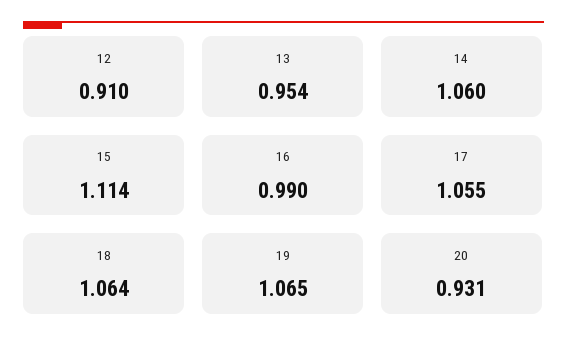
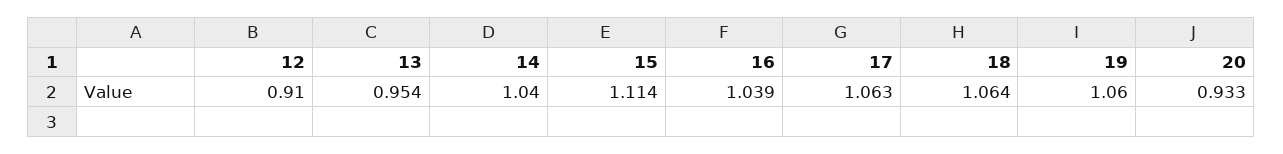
14: 1.06 -> 1.04
16: 0.99 -> 1.039
17: 1.055 -> 1.063
19: 1.065 -> 1.06
20: 0.931 -> 0.933

